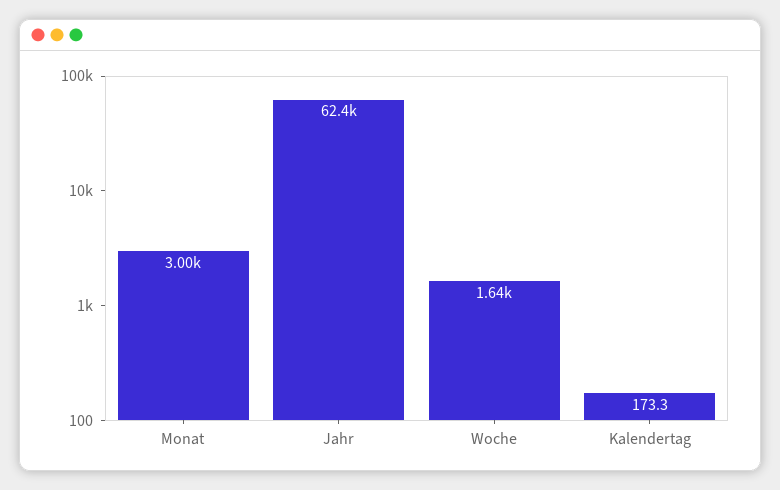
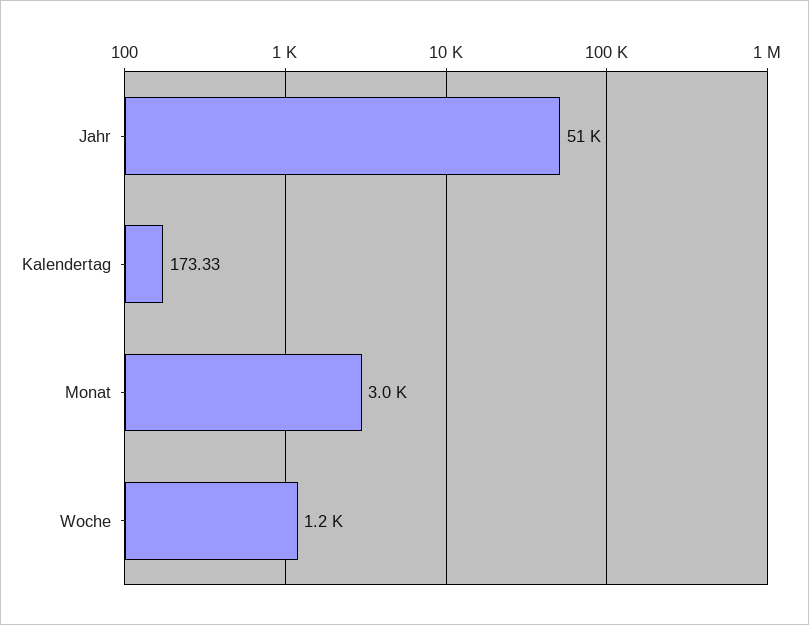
Jahr: 62400 -> 51000
Woche: 1640 -> 1200

